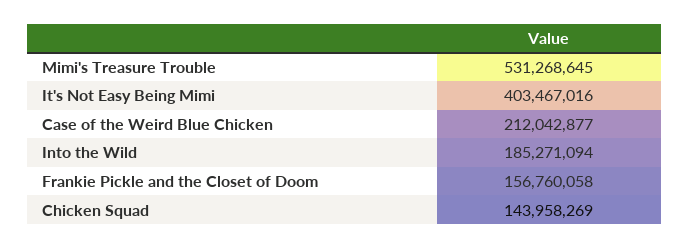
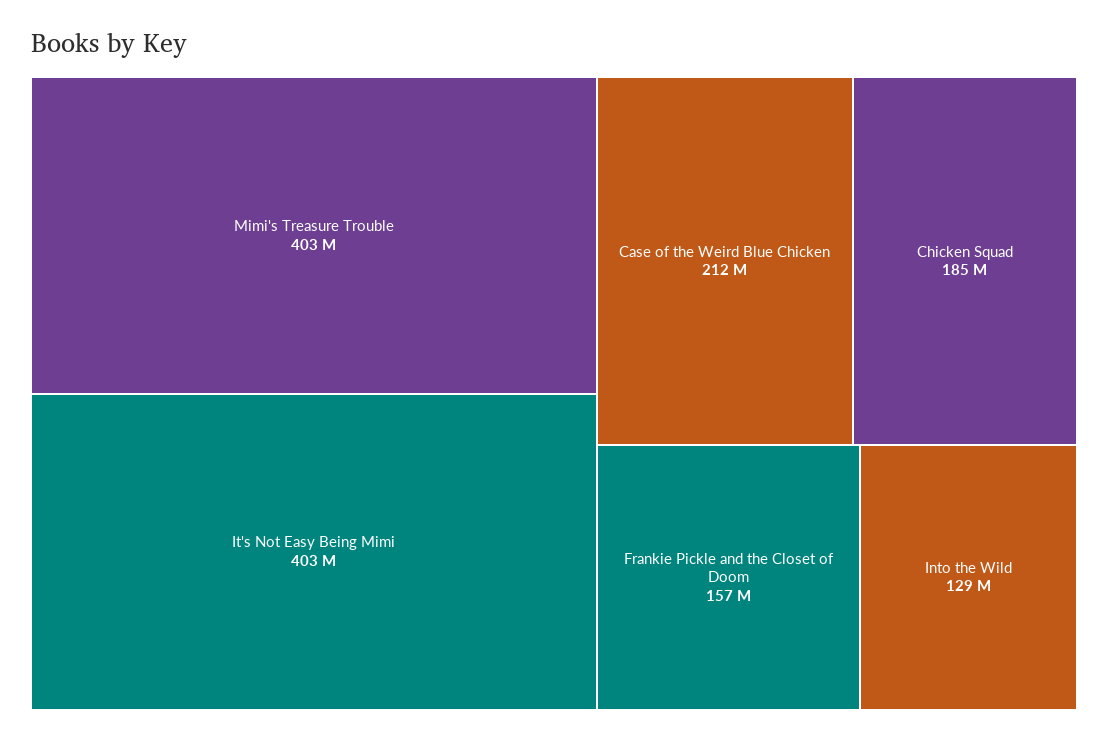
Mimi's Treasure Trouble: 531268645 -> 403000000
Into the Wild: 185271094 -> 129000000
Chicken Squad: 143958269 -> 185000000

